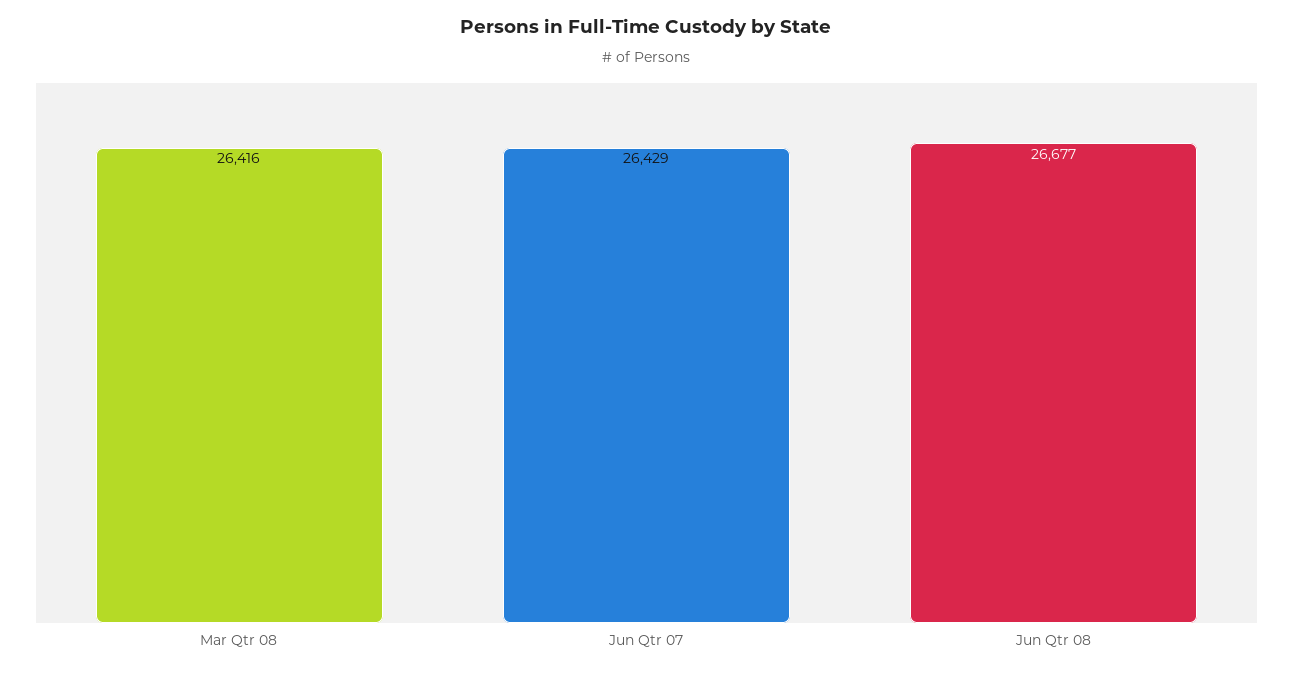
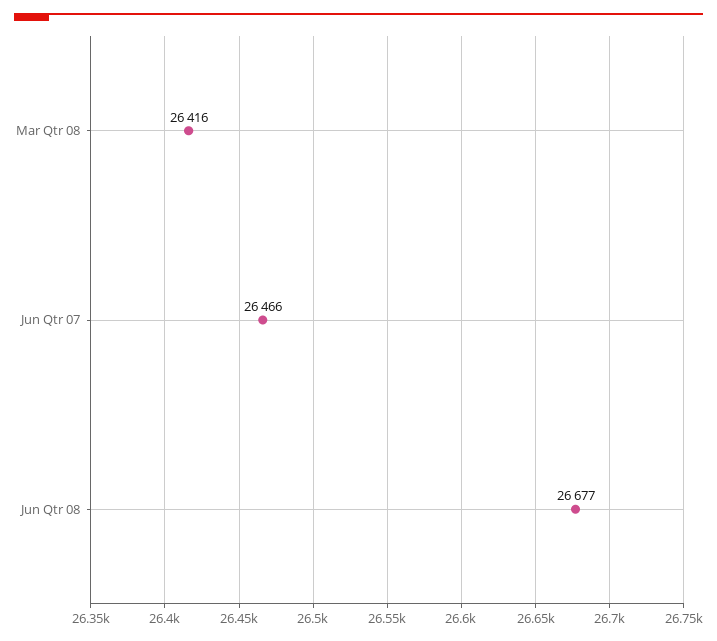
Jun Qtr 07: 26429 -> 26466

